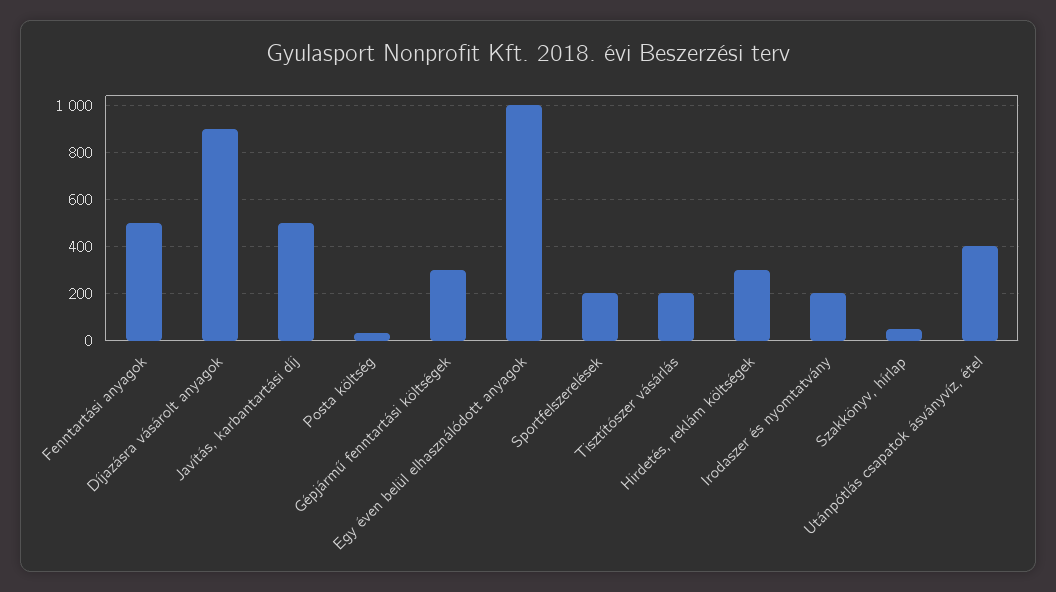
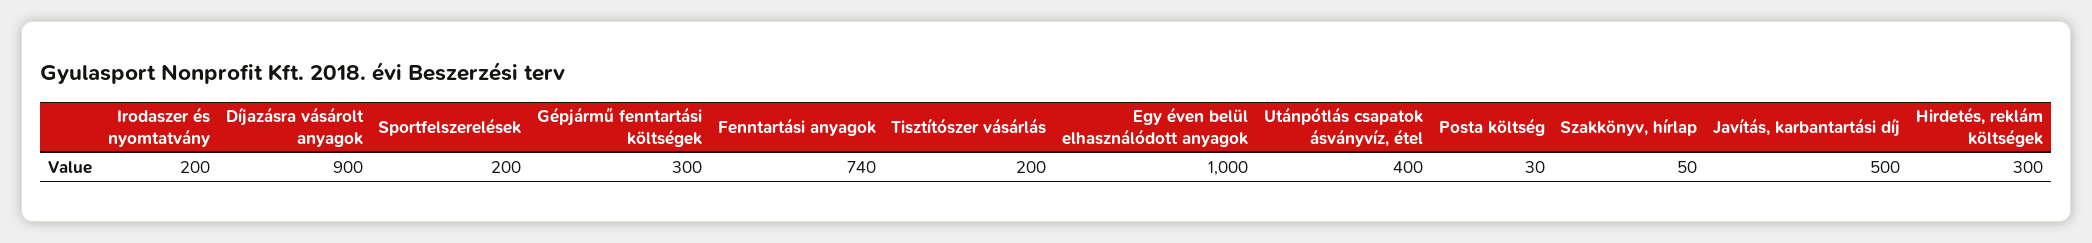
Fenntartási anyagok: 500 -> 740

